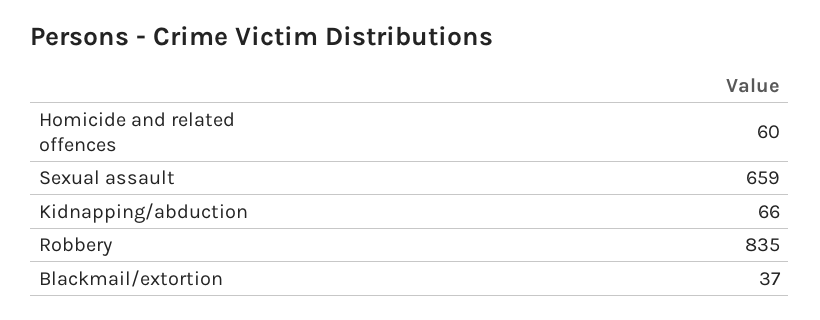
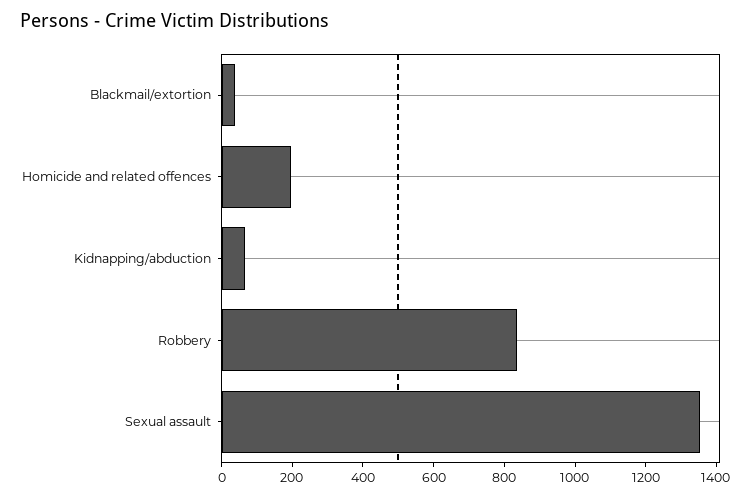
Homicide and related offences: 60 -> 200
Sexual assault: 659 -> 1350

